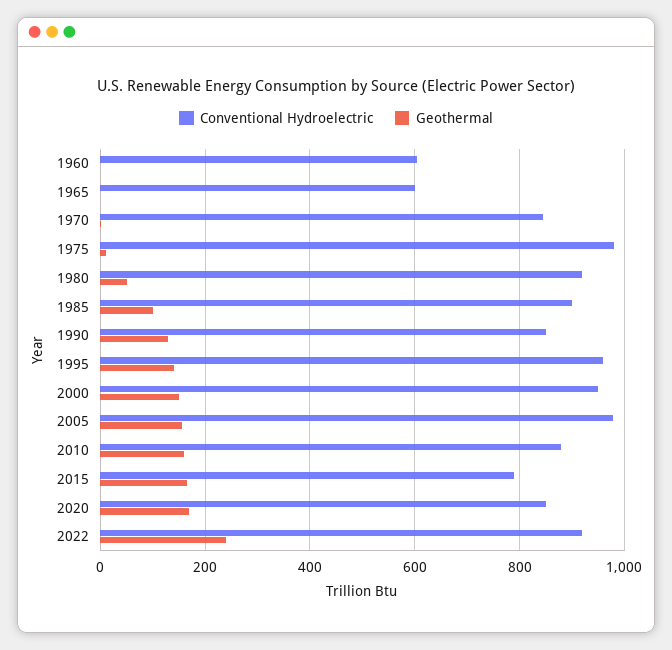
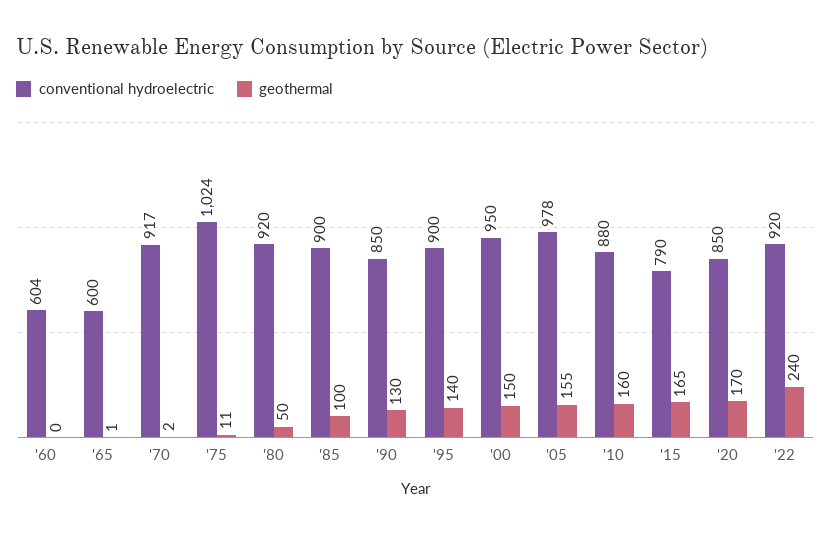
Conventional Hydroelectric, 1970: 840 -> 917
Conventional Hydroelectric, 1975: 980 -> 1024
Conventional Hydroelectric, 1995: 960 -> 900

